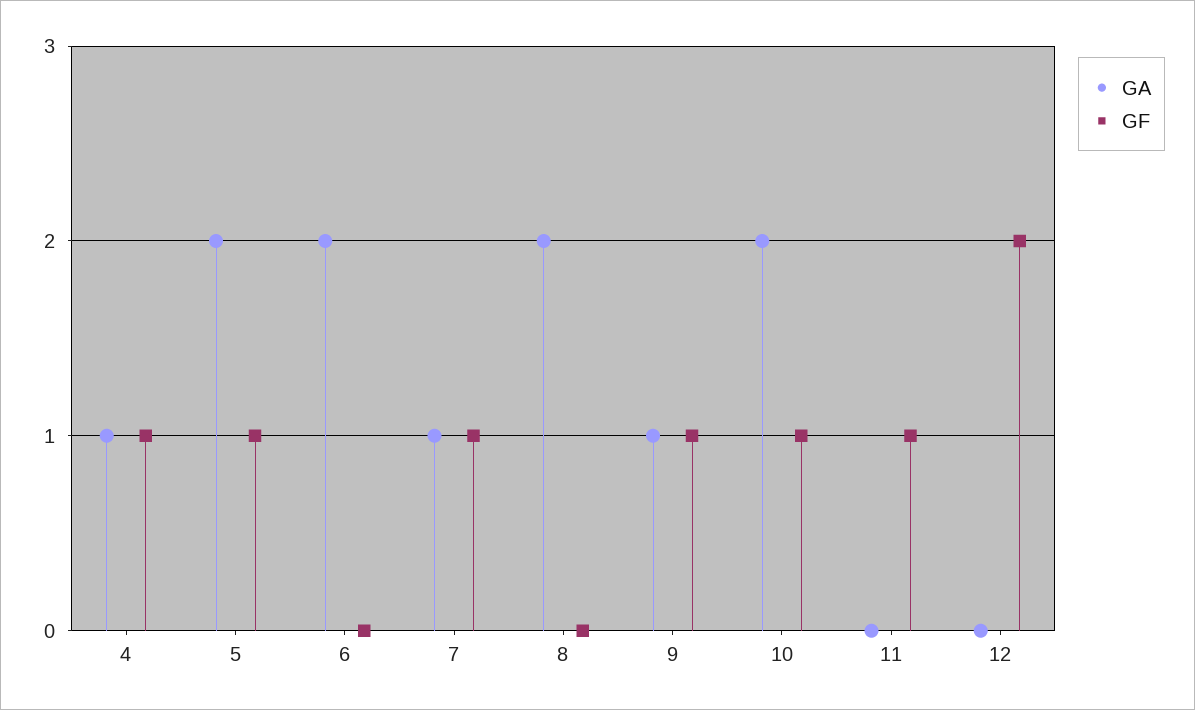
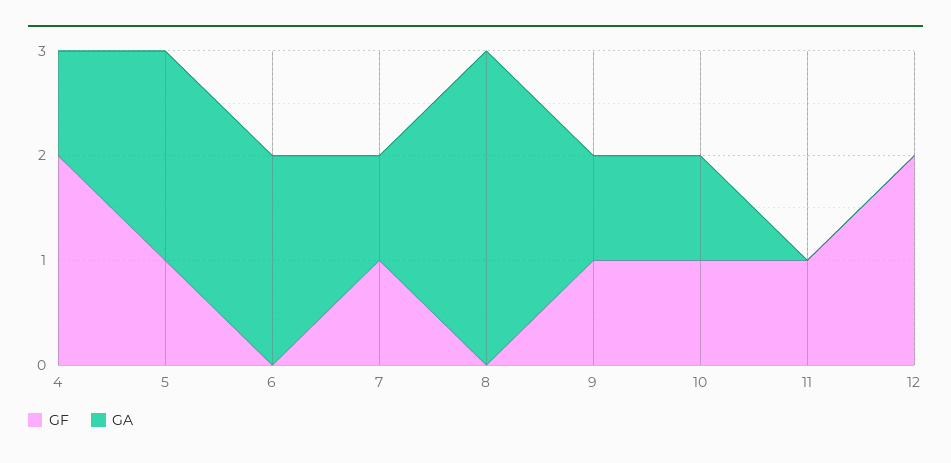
GF, 4: 1 -> 2
GA, 8: 2 -> 3
GA, 10: 2 -> 1

